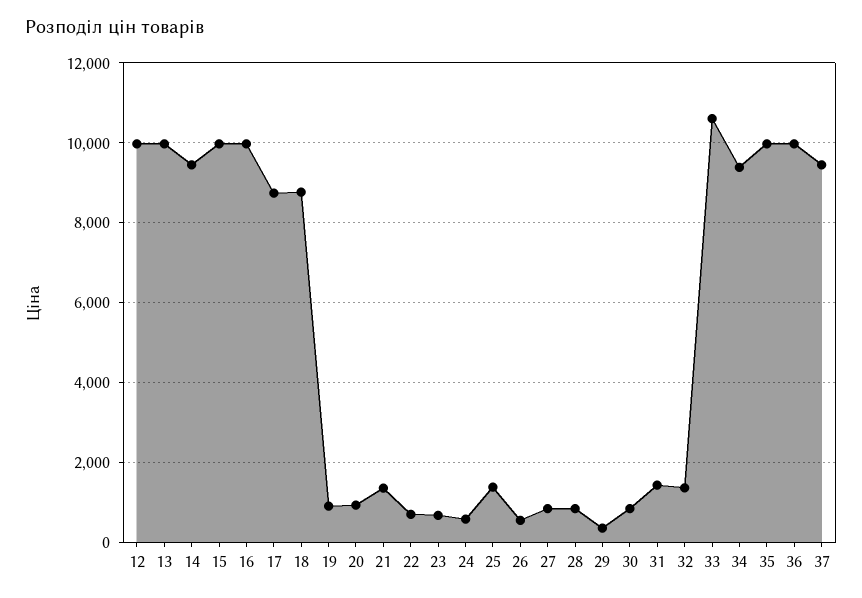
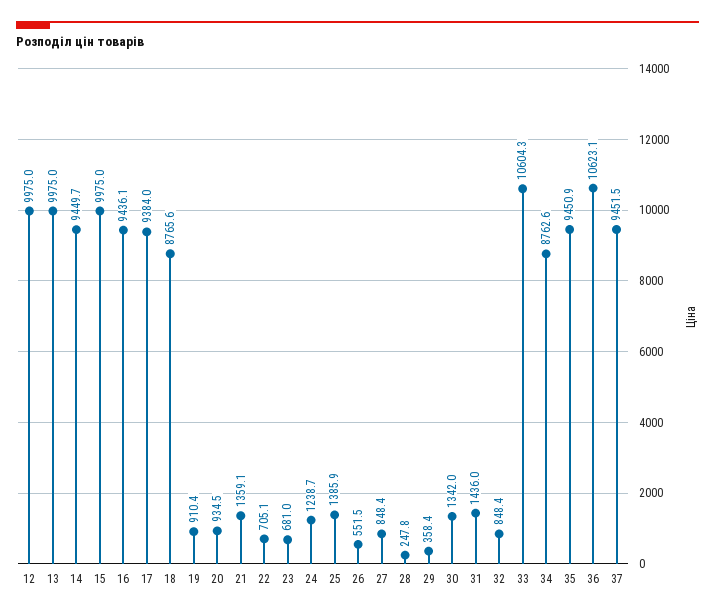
16: 10000 -> 9436.1
17: 8800 -> 9384
24: 600 -> 1238.7
28: 800 -> 247.8
30: 800 -> 1342
32: 1400 -> 848.4
34: 9400 -> 8762.6
35: 10000 -> 9450.9
36: 10000 -> 10623.1

